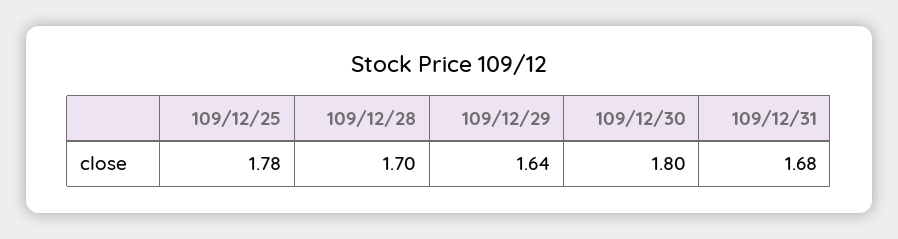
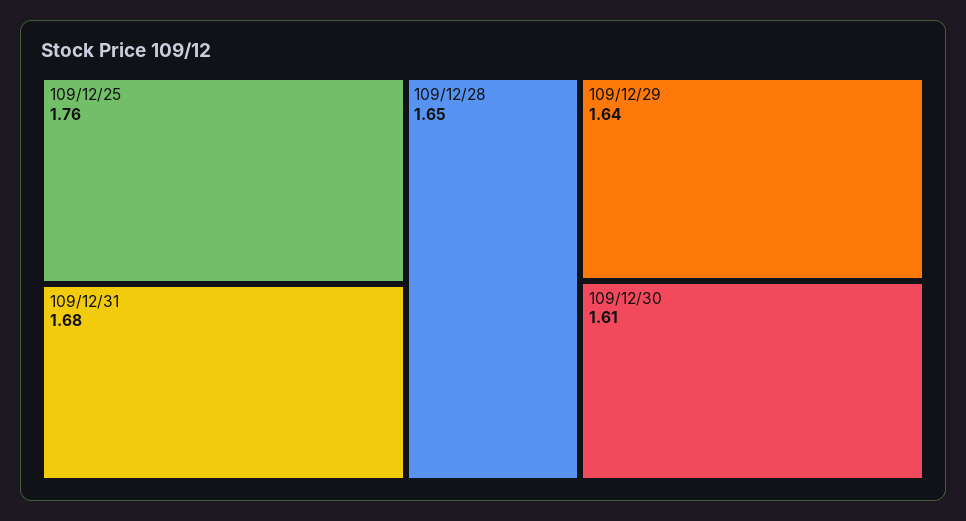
109/12/25: 1.78 -> 1.76
109/12/28: 1.7 -> 1.65
109/12/30: 1.8 -> 1.61

